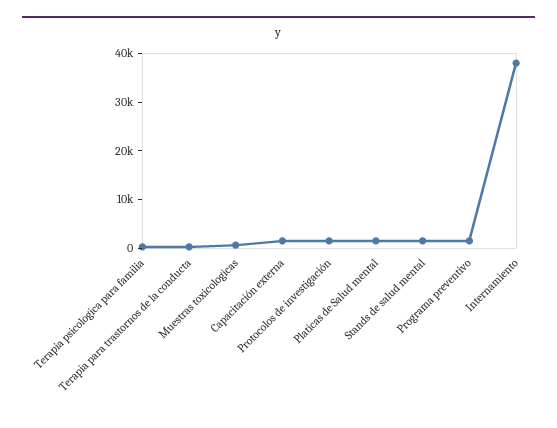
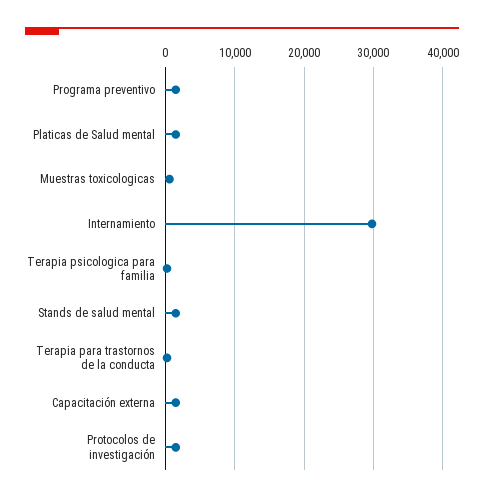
Internamiento: 38000 -> 30000

